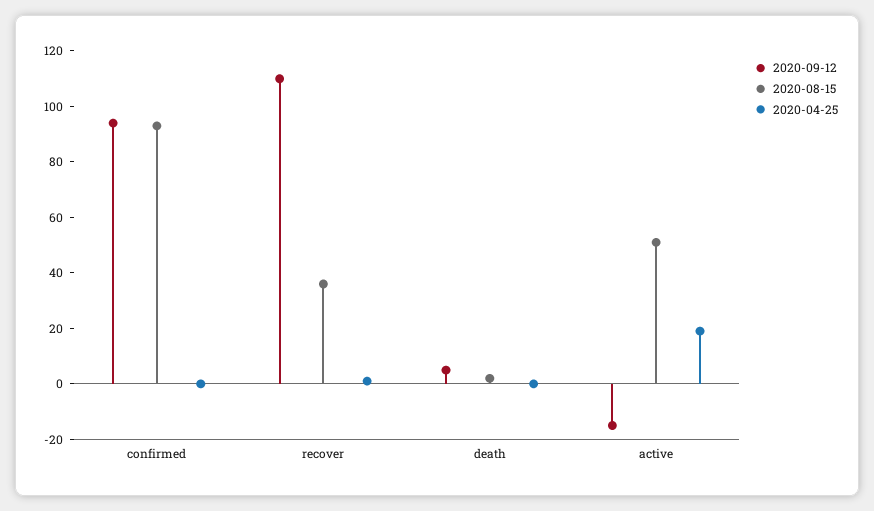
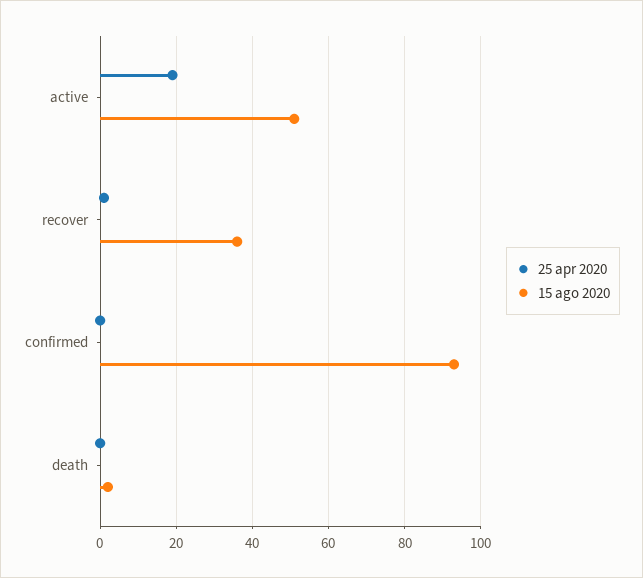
2020-09-12, confirmed: 95 -> none
2020-09-12, recover: 110 -> none
2020-09-12, death: 5 -> none
2020-09-12, active: -15 -> none

